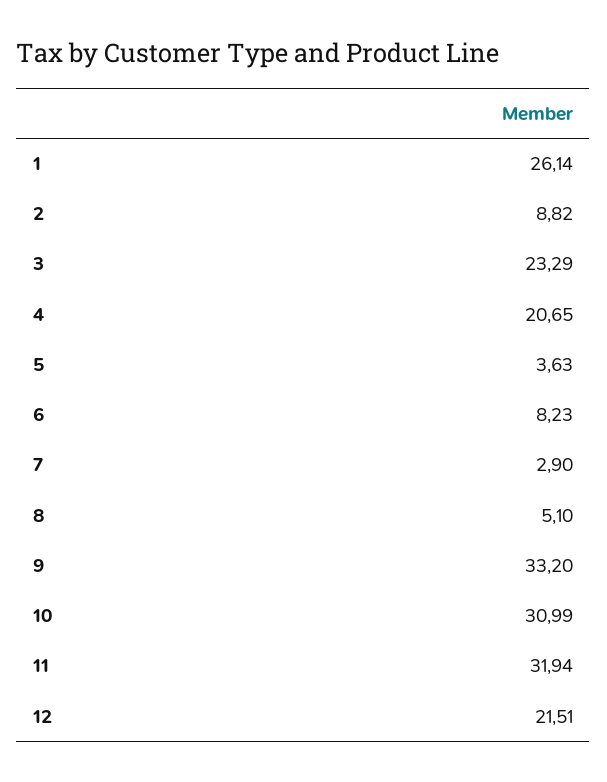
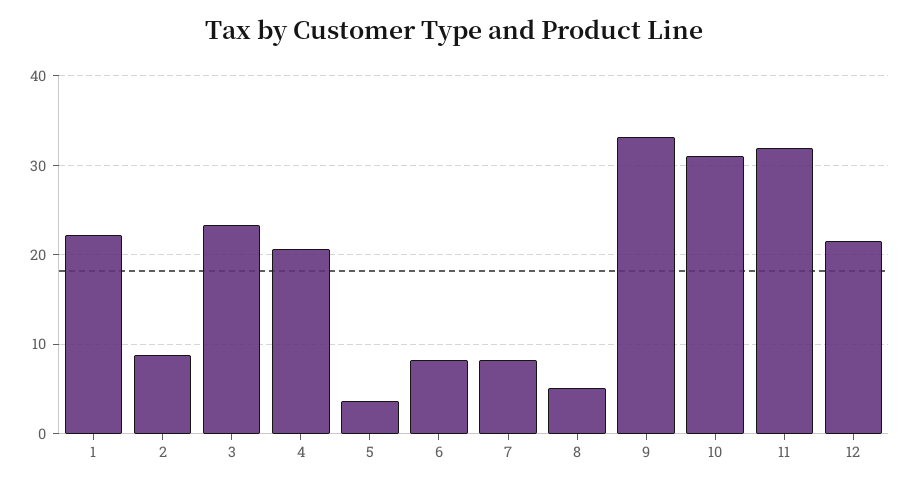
1: 26.14 -> 22
7: 2.9 -> 8

